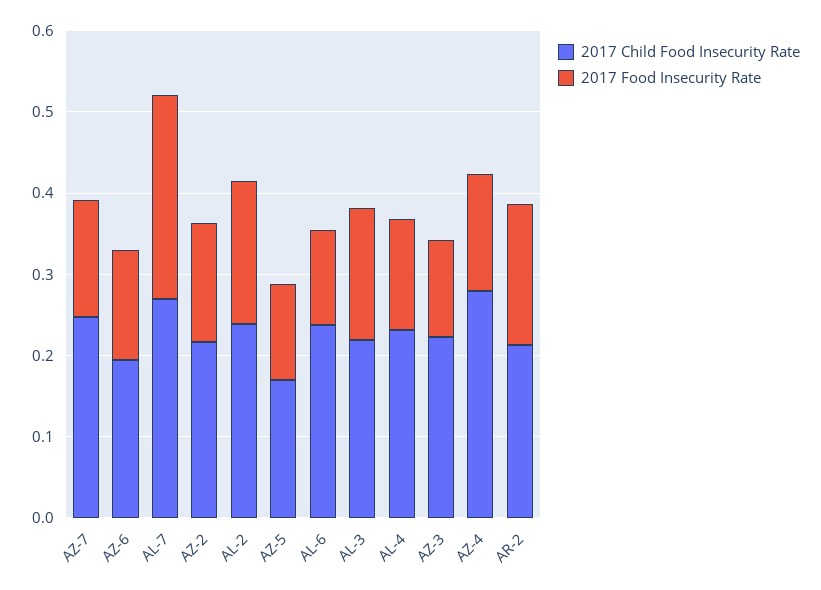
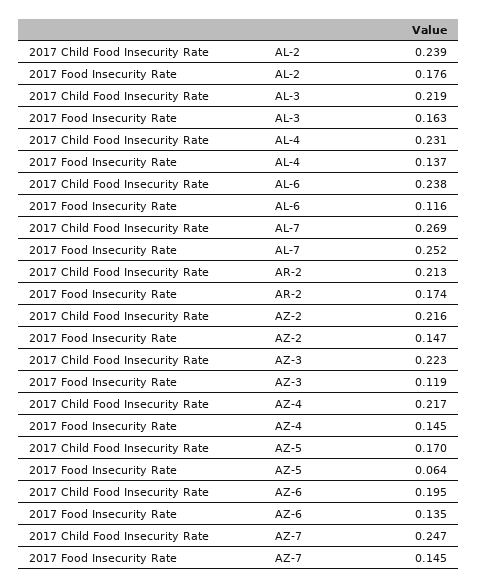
2017 Food Insecurity Rate, AZ-5: 0.12 -> 0.064
2017 Child Food Insecurity Rate, AZ-4: 0.28 -> 0.217

